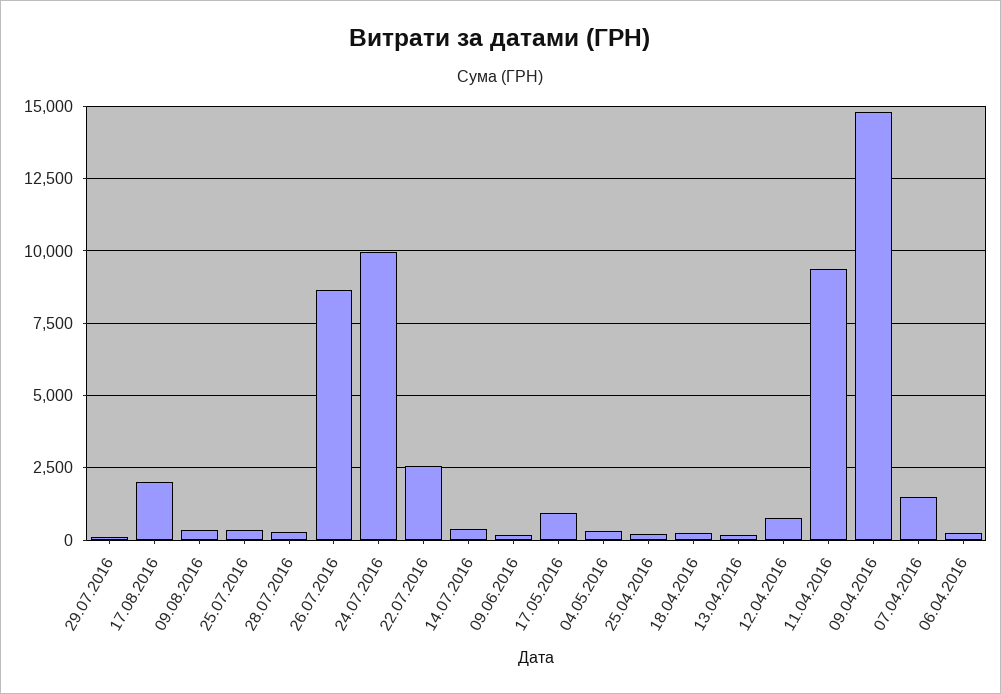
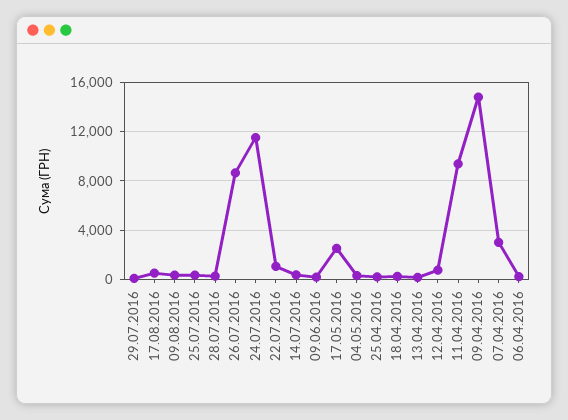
17.08.2016: 2000 -> 500
24.07.2016: 10000 -> 11500
22.07.2016: 2500 -> 1000
17.05.2016: 1000 -> 2500
07.04.2016: 1500 -> 3000

